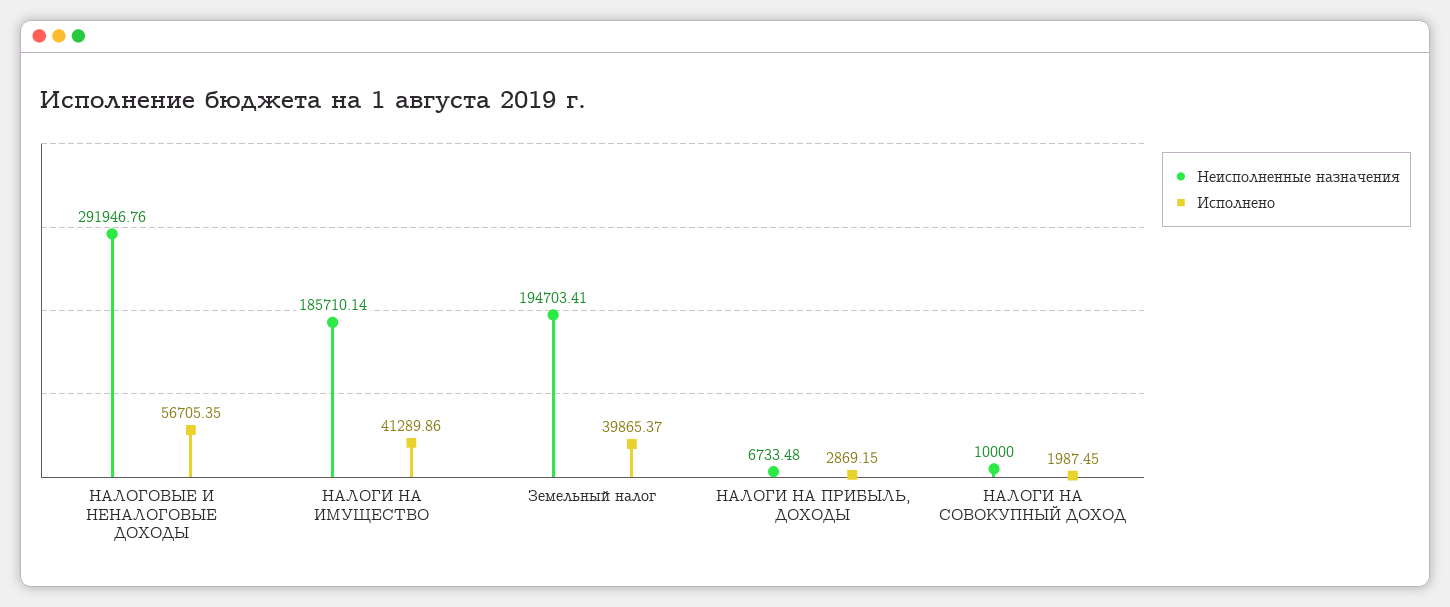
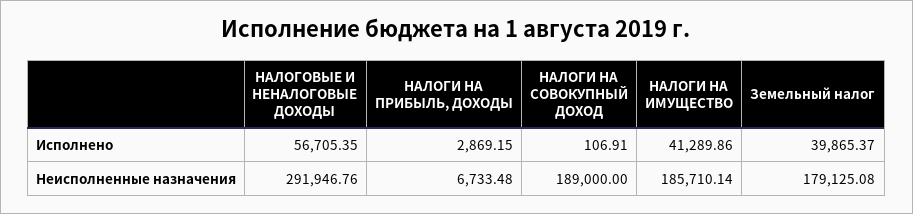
Неисполненные назначения, Земельный налог: 194703.41 -> 179125.08
Неисполненные назначения, НАЛОГИ НА СОВОКУПНЫЙ ДОХОД: 10000 -> 189000
Исполнено, НАЛОГИ НА СОВОКУПНЫЙ ДОХОД: 1987.45 -> 106.91

